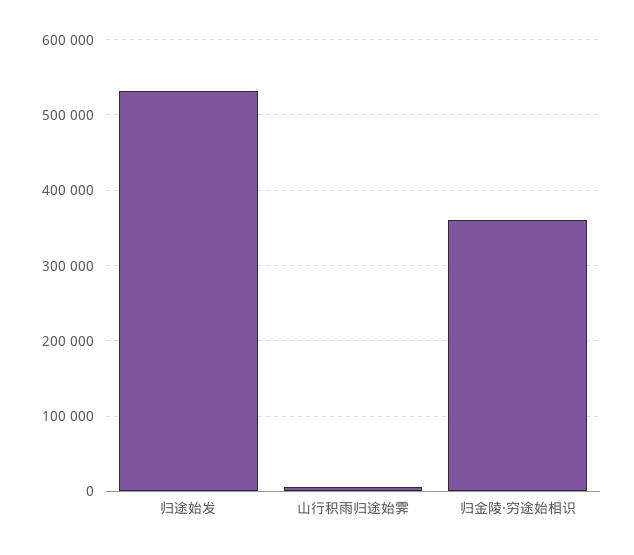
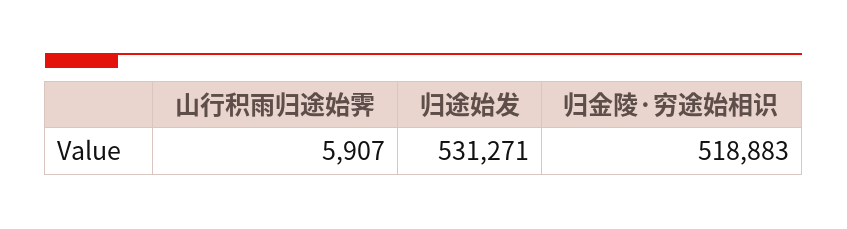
归金陵·穷途始相识: 360000 -> 518883

